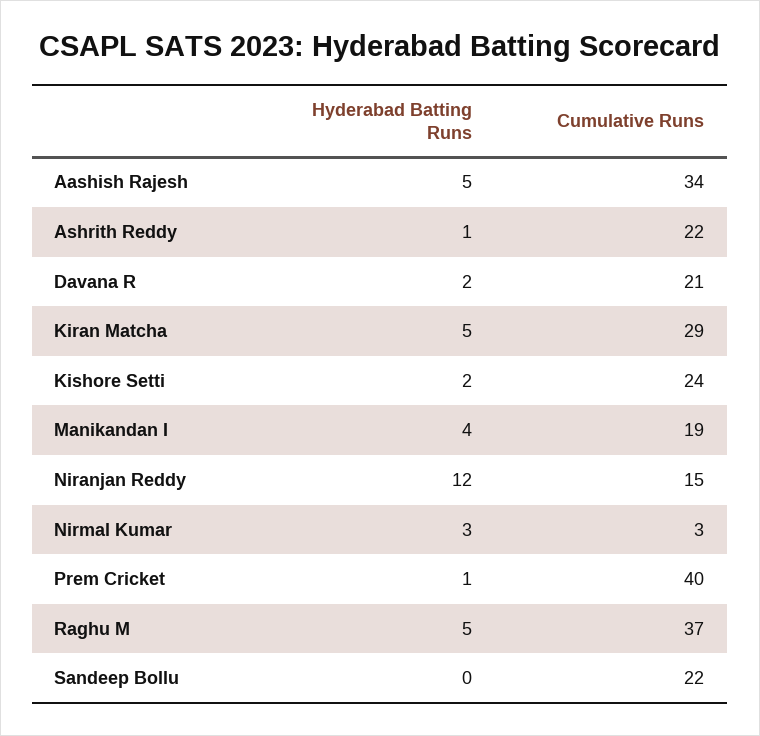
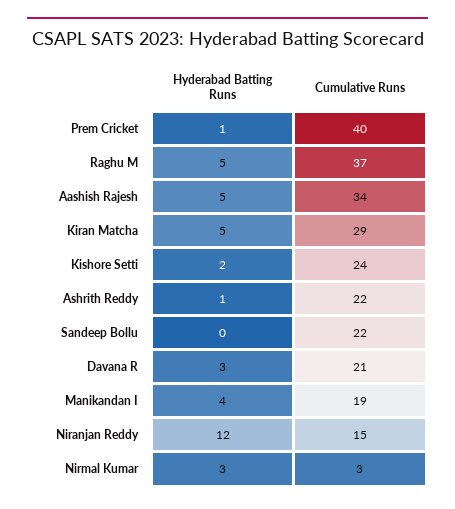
Hyderabad Batting Runs, Davana R: 2 -> 3

